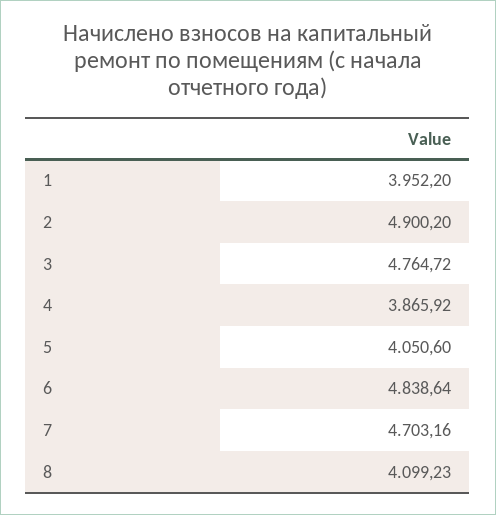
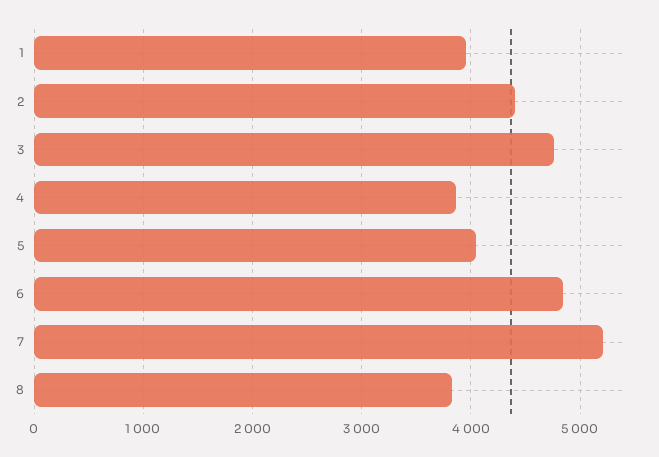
2: 4900.2 -> 4400
7: 4703.16 -> 5200
8: 4099.23 -> 3800

